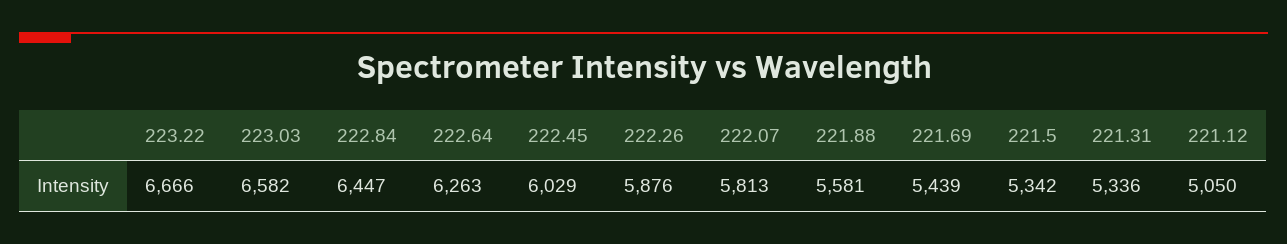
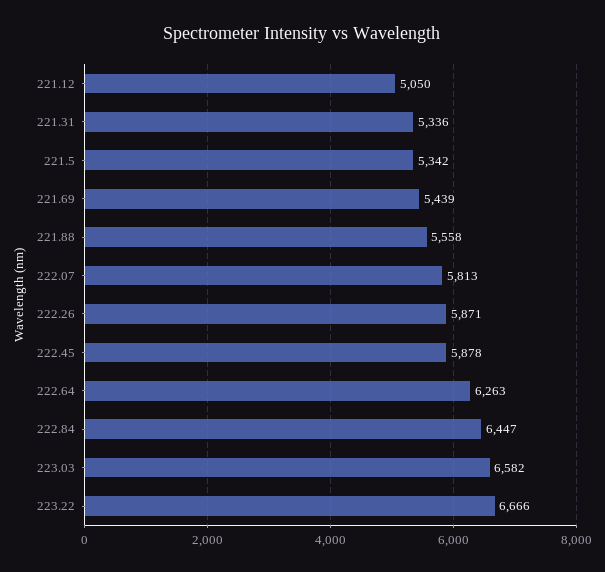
222.45: 6029 -> 5878
222.26: 5876 -> 5871
221.88: 5581 -> 5558

